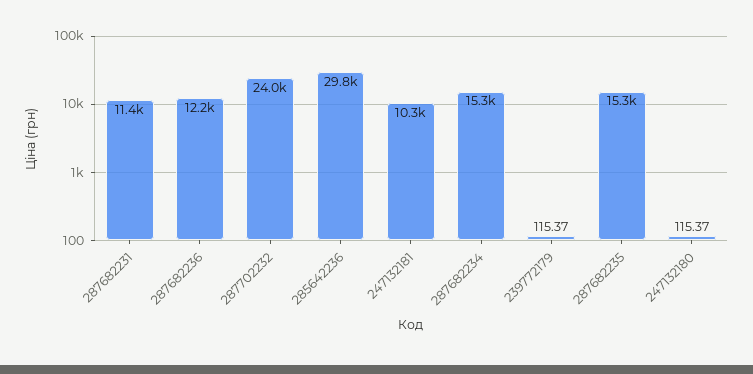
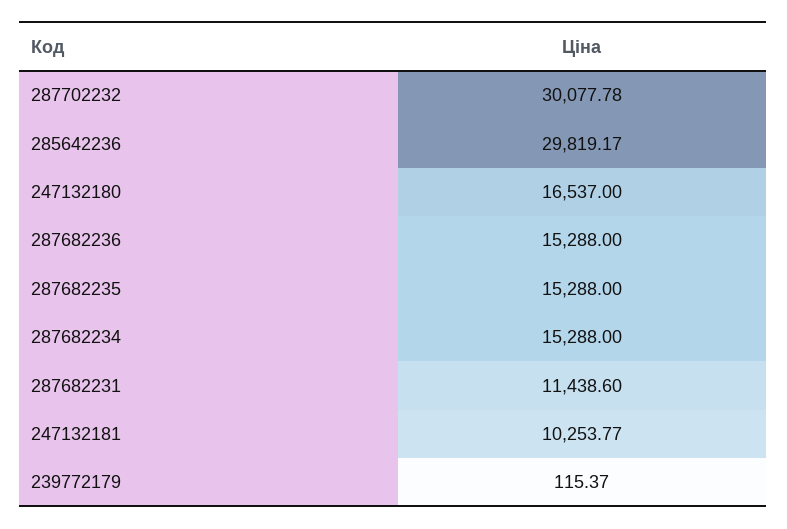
287682236: 12200 -> 15288
287702232: 24000 -> 30077.78
247132180: 115.37 -> 16537

